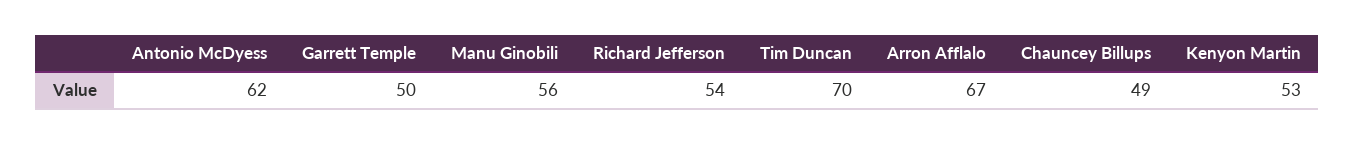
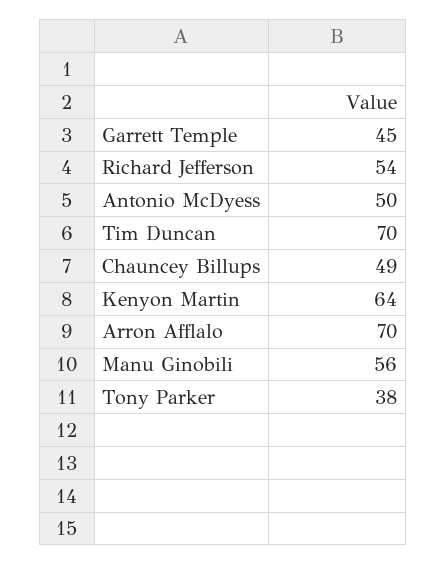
Antonio McDyess: 62 -> 50
Garrett Temple: 50 -> 45
Arron Afflalo: 67 -> 70
Kenyon Martin: 53 -> 64
Tony Parker: none -> 38

